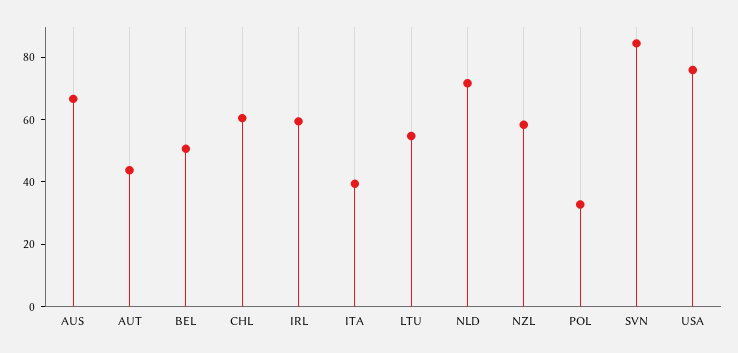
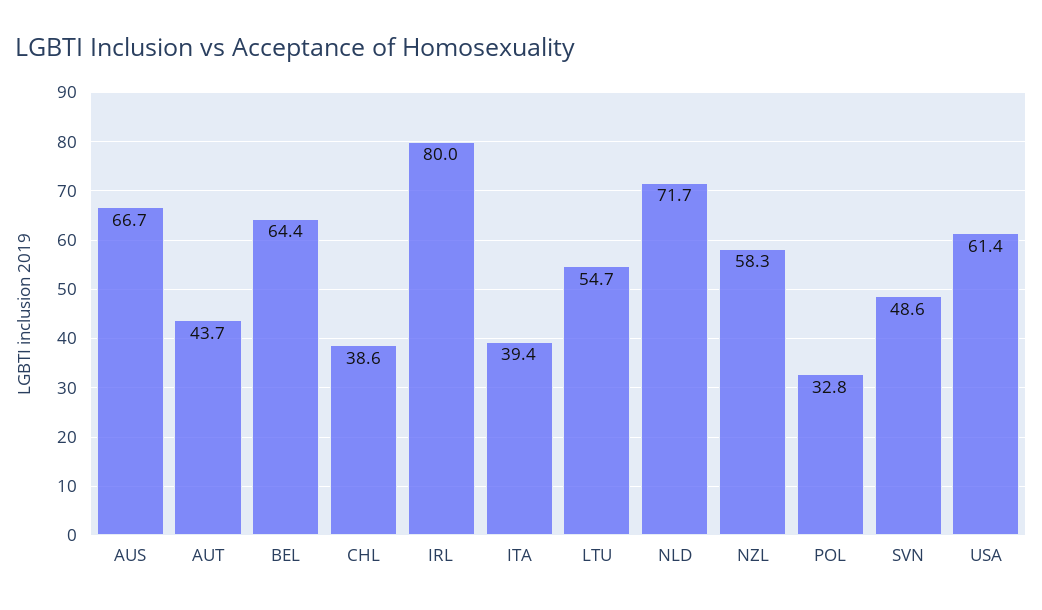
BEL: 50 -> 64.4
CHL: 60 -> 38.6
IRL: 60 -> 80
SVN: 85 -> 48.6
USA: 75 -> 61.4

